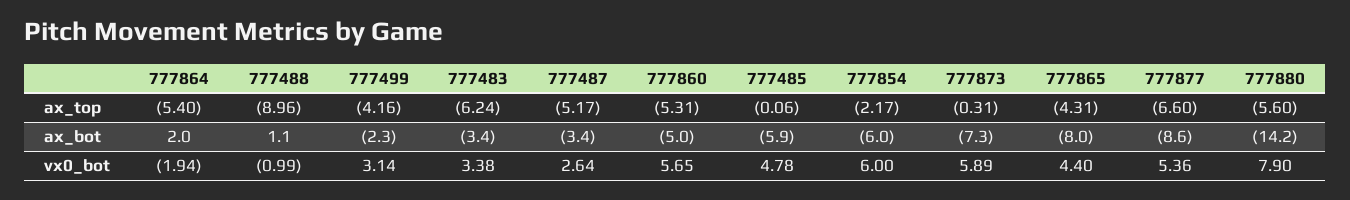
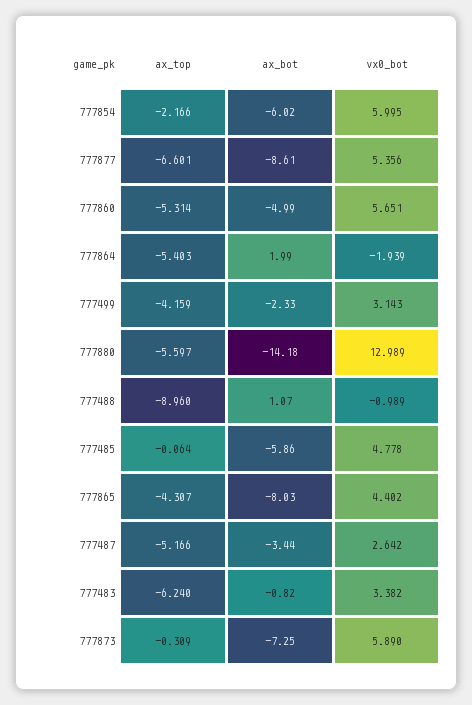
777483, ax_bot: -3.4 -> -0.82
777880, vx0_bot: 7.9 -> 12.989

